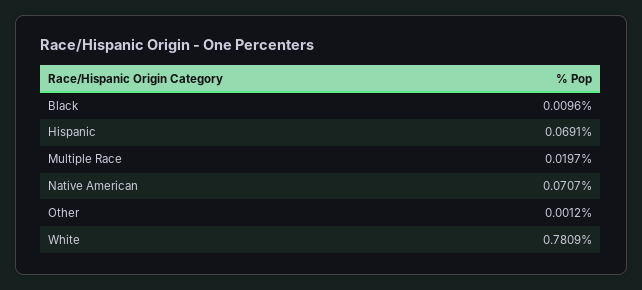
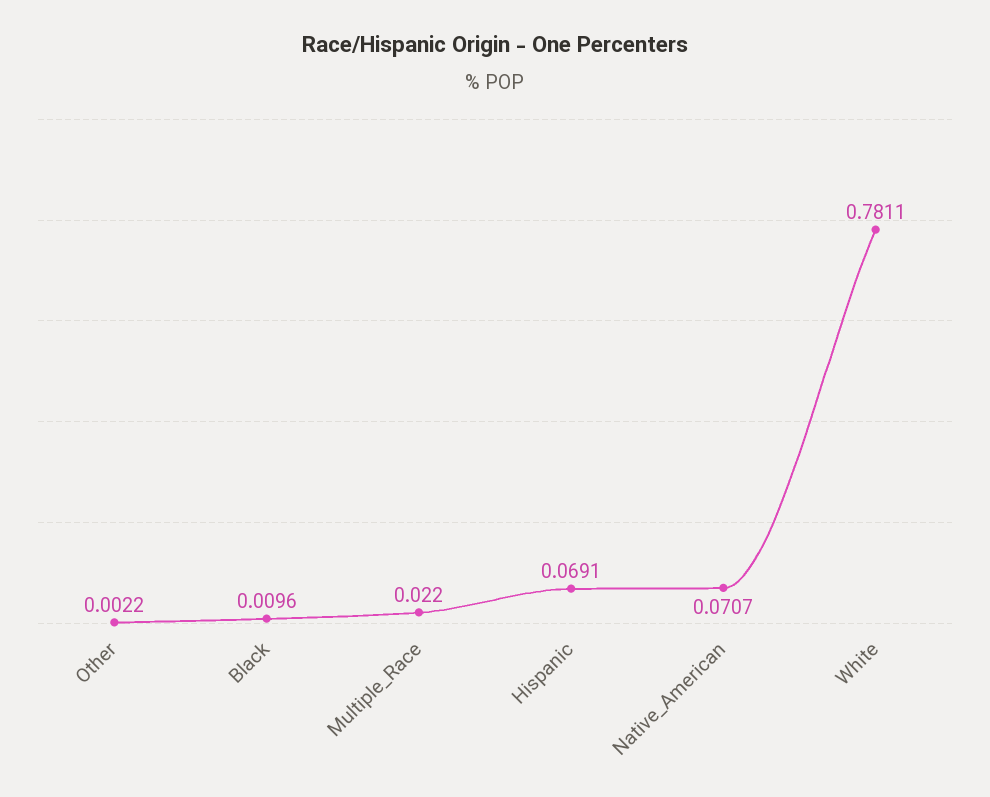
Multiple Race: 0.0197 -> 0.022
Other: 0.0012 -> 0.0022
White: 0.7809 -> 0.7811

